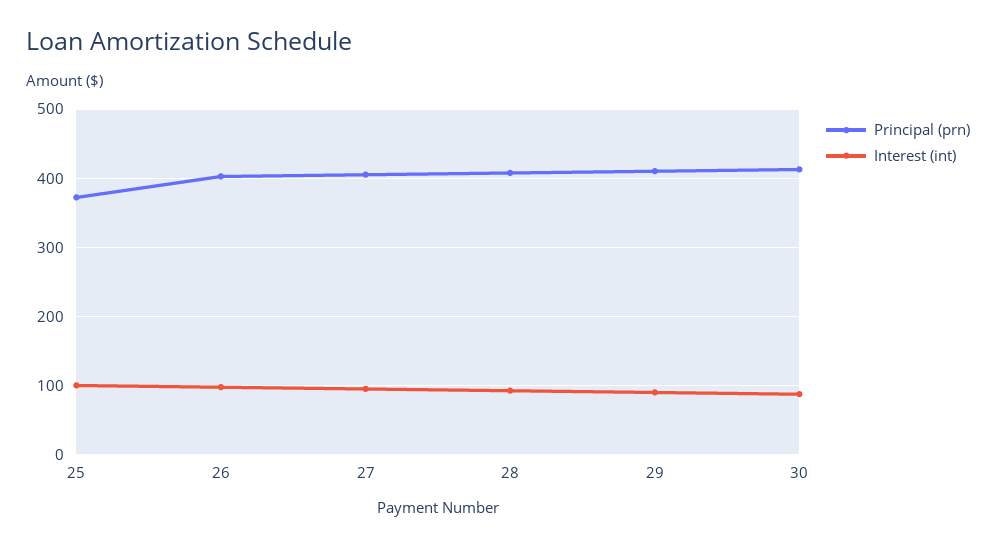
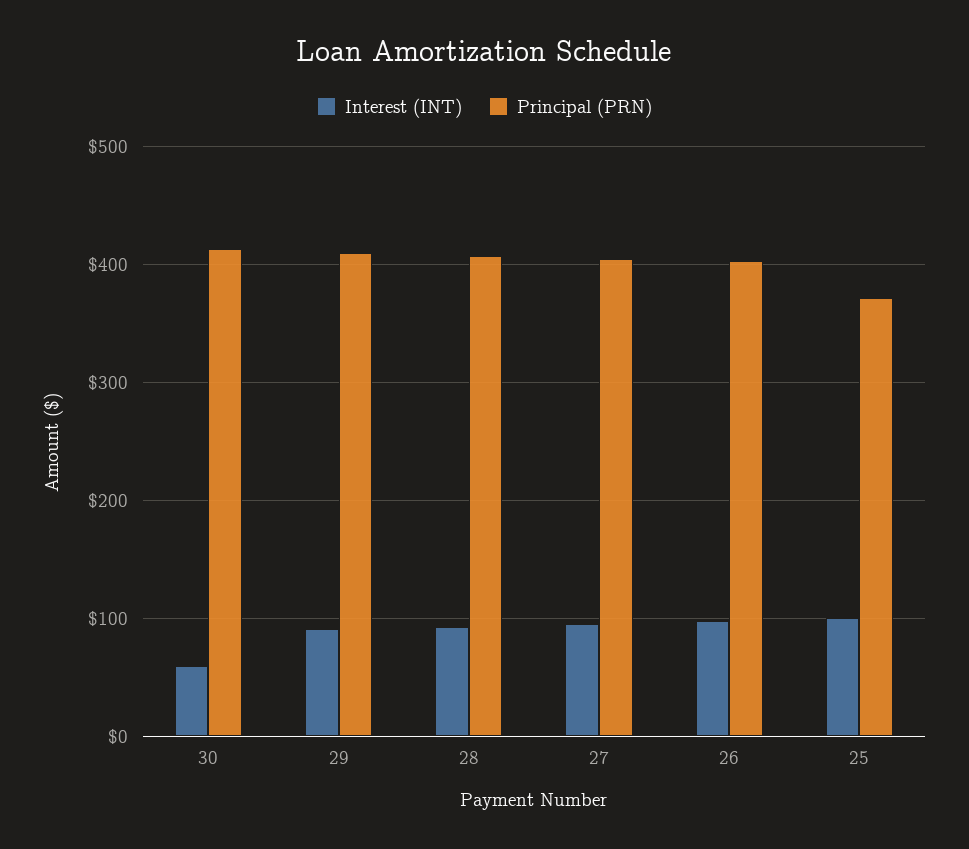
Interest (int), 30: 90 -> 60

